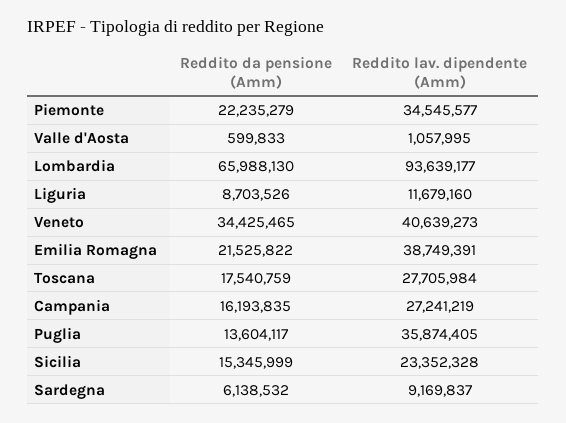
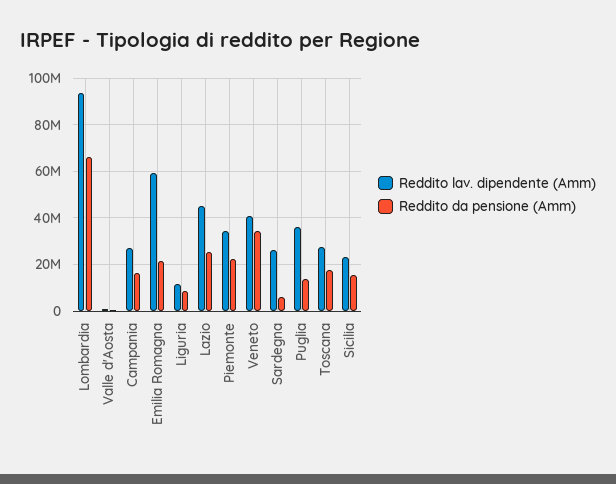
Reddito lav. dipendente (Amm), Emilia Romagna: 38749391 -> 60000000
Reddito lav. dipendente (Amm), Sardegna: 9169837 -> 25000000
Reddito lav. dipendente (Amm), Lazio: none -> 45000000
Reddito da pensione (Amm), Lazio: none -> 25000000

